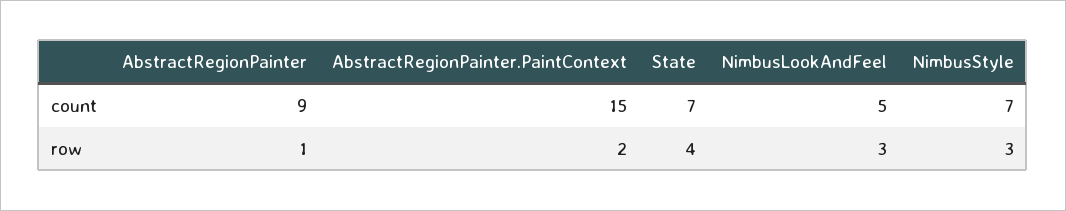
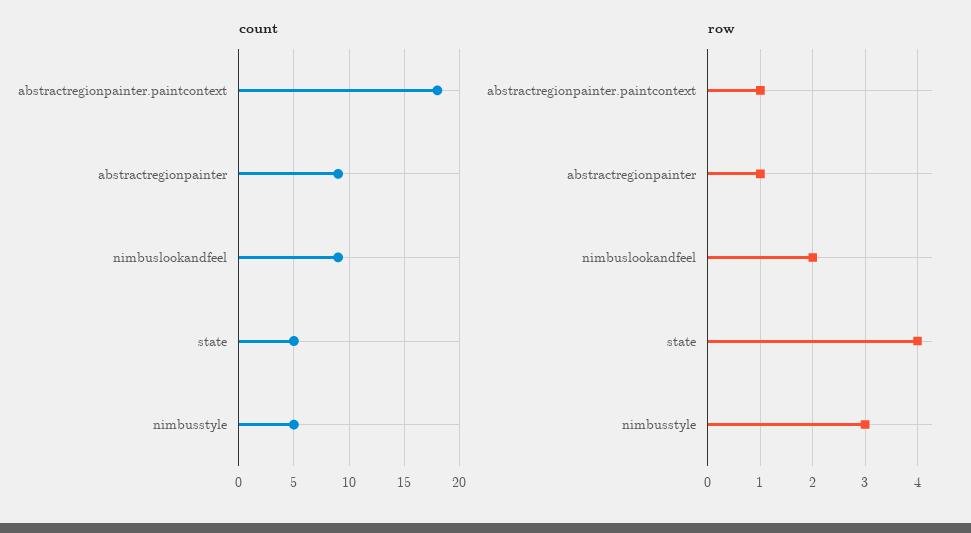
count, AbstractRegionPainter.PaintContext: 15 -> 18
count, State: 7 -> 5
count, NimbusLookAndFeel: 5 -> 9
count, NimbusStyle: 7 -> 5
row, AbstractRegionPainter.PaintContext: 2 -> 1
row, NimbusLookAndFeel: 3 -> 2

